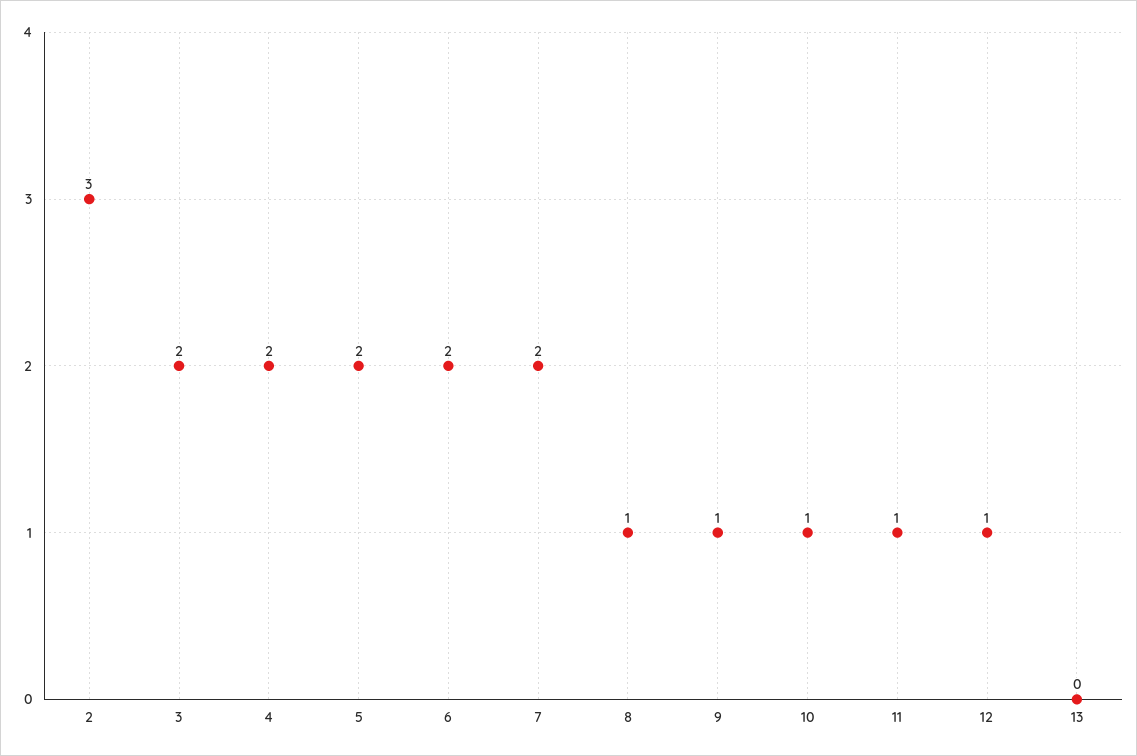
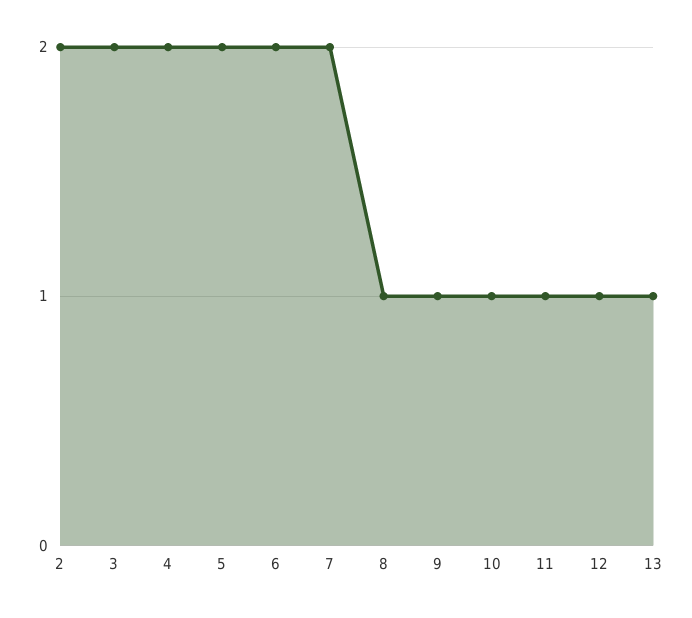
2: 3 -> 2
13: 0 -> 1

